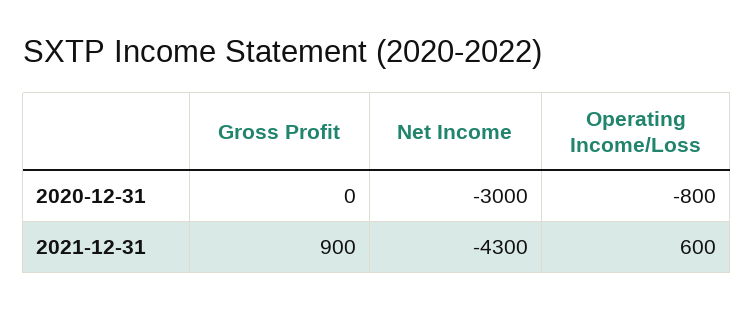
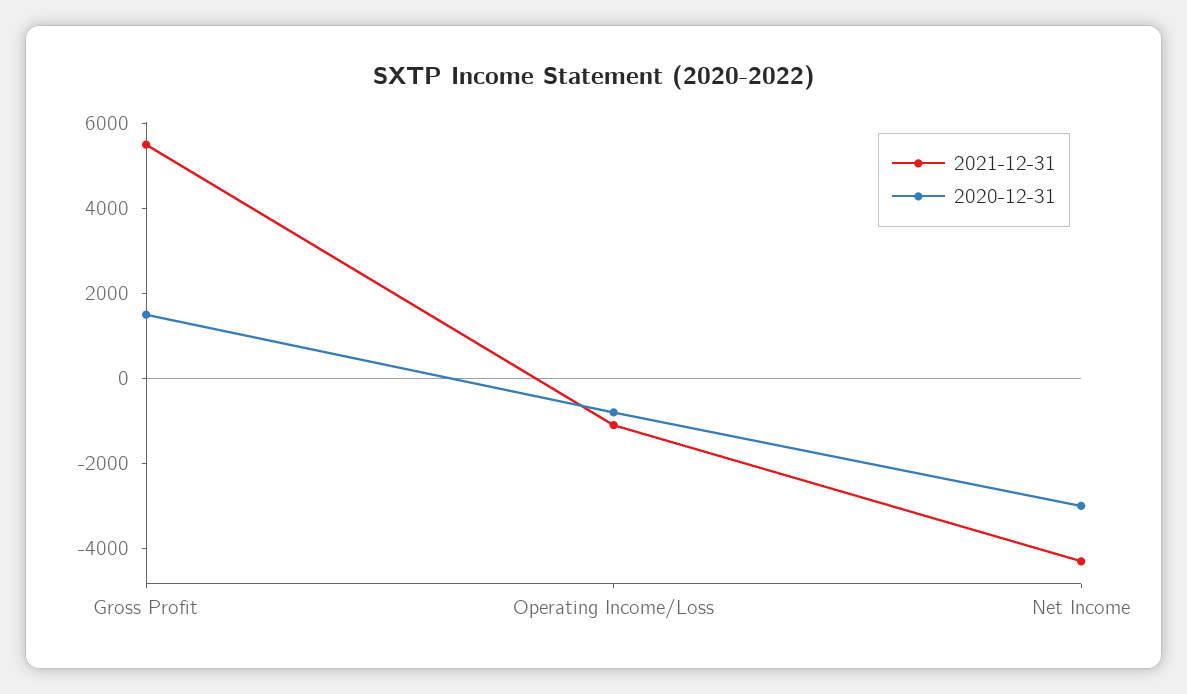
2020-12-31, Gross Profit: 0 -> 1500
2021-12-31, Gross Profit: 900 -> 5500
2021-12-31, Operating Income/Loss: 600 -> -1000

